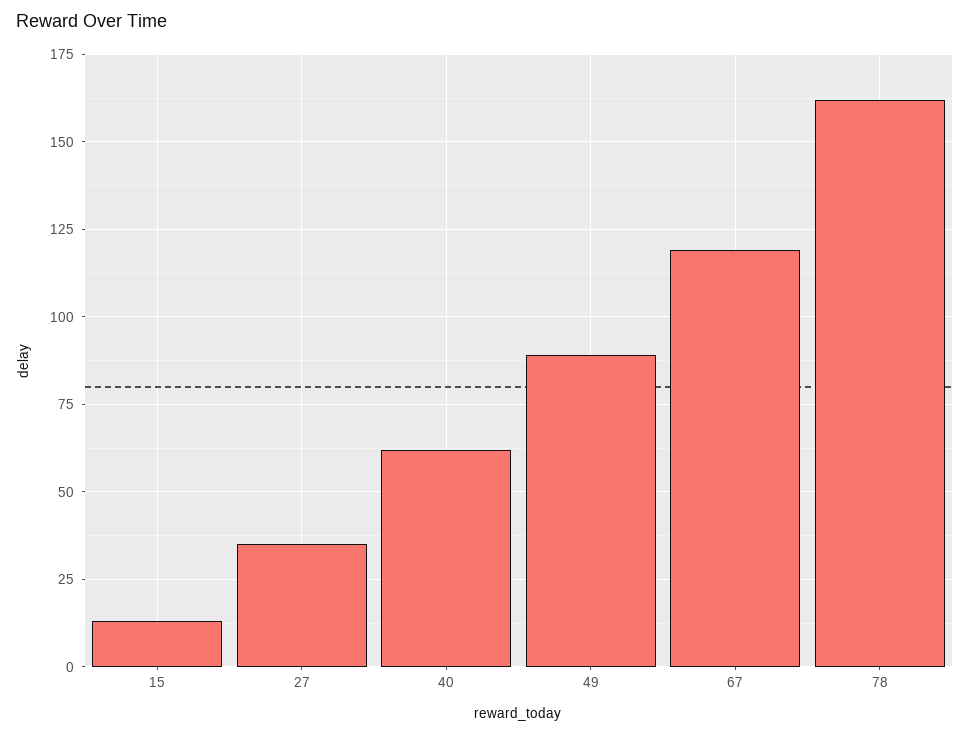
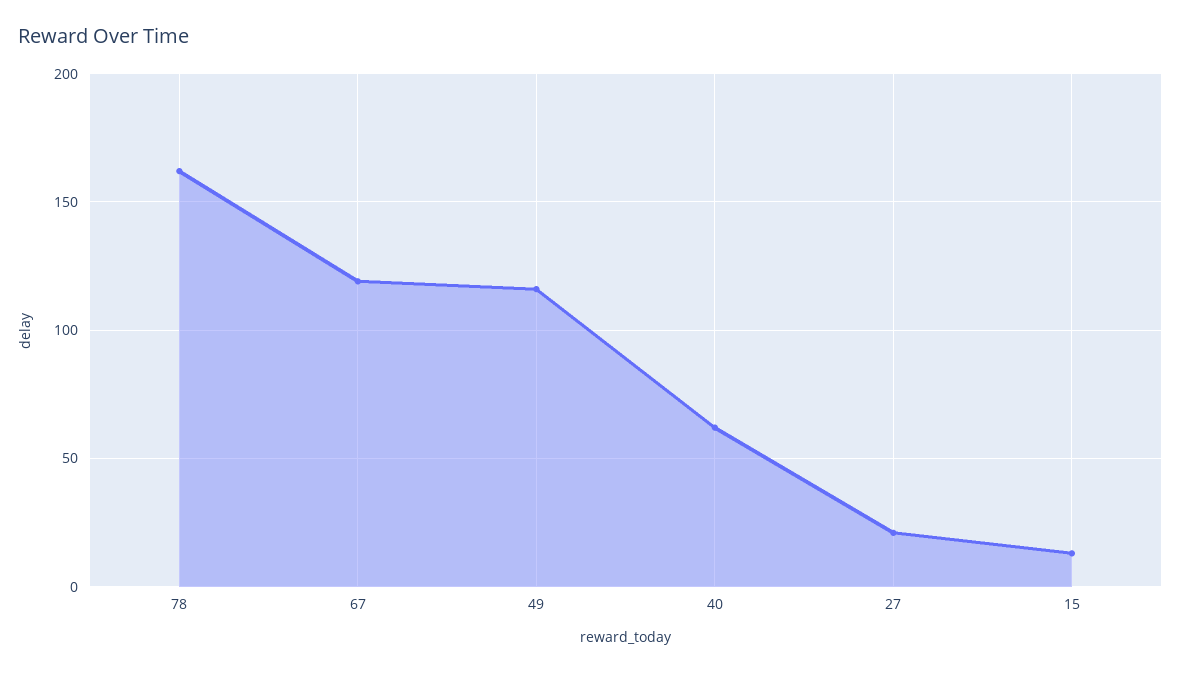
27: 35 -> 20
49: 90 -> 115

